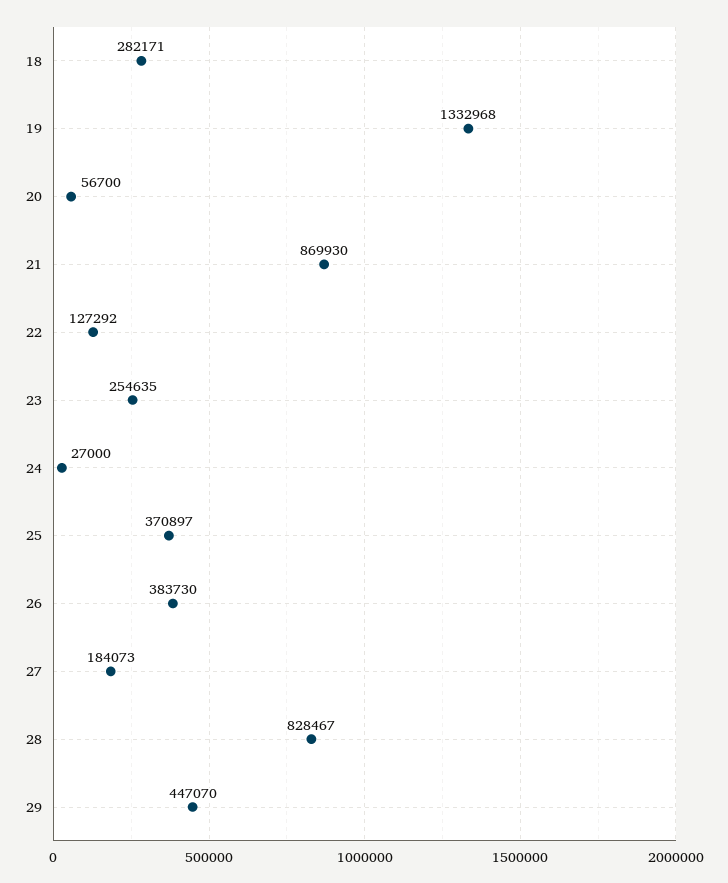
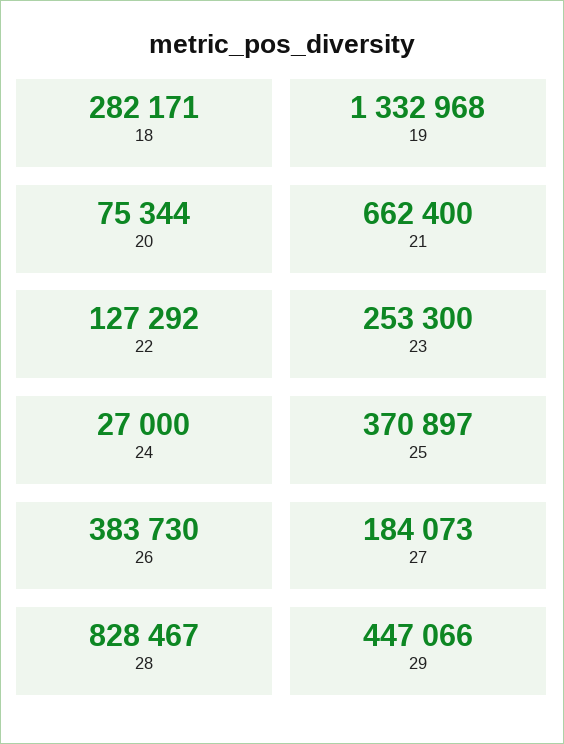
20: 56700 -> 75344
21: 869930 -> 662400
23: 254635 -> 253300
29: 447070 -> 447066

